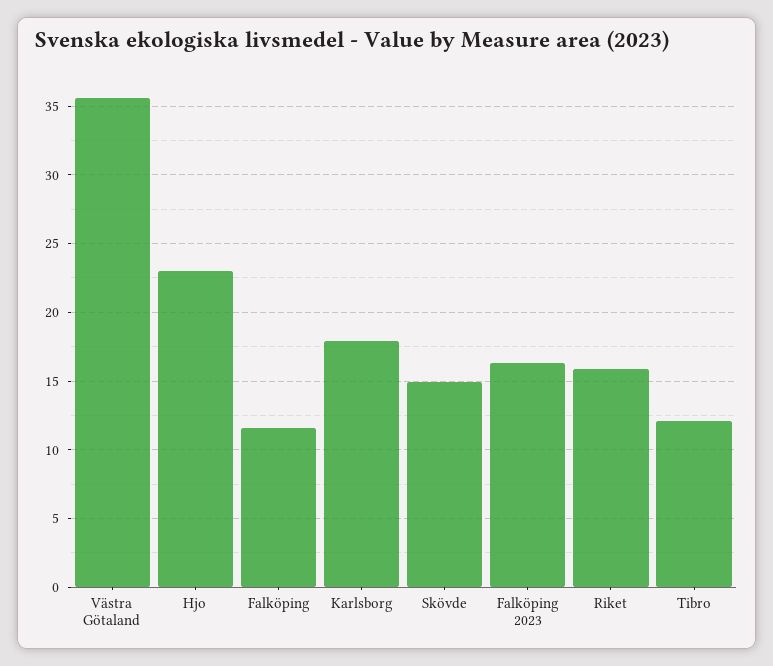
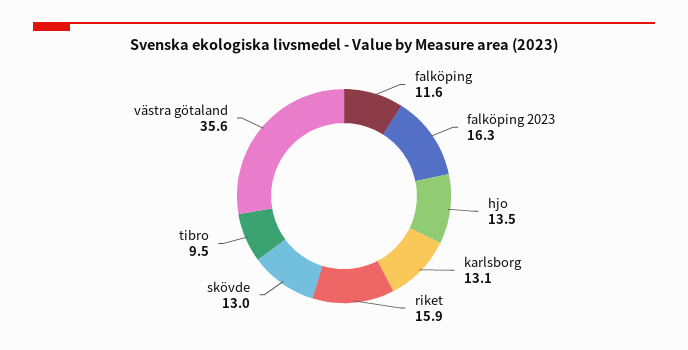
Hjo: 23 -> 13.5
Karlsborg: 18 -> 13.1
Skövde: 15 -> 13
Tibro: 12 -> 9.5

